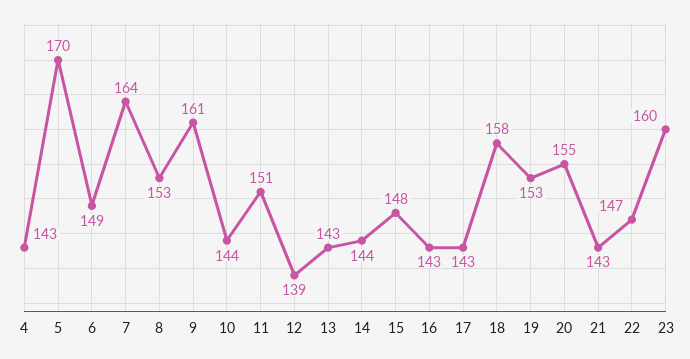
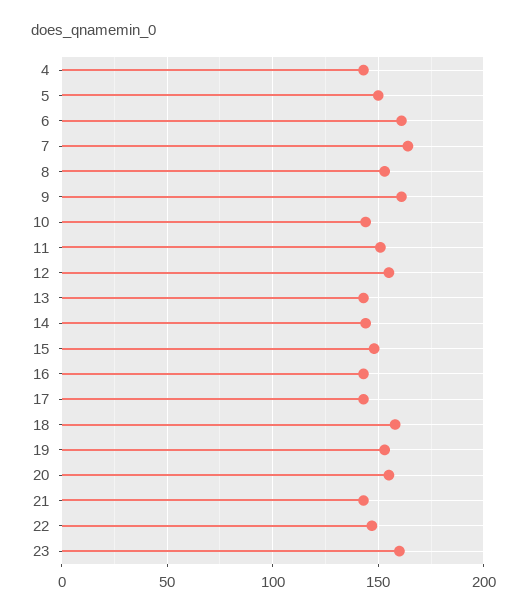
5: 170 -> 150
6: 149 -> 160
12: 139 -> 155

